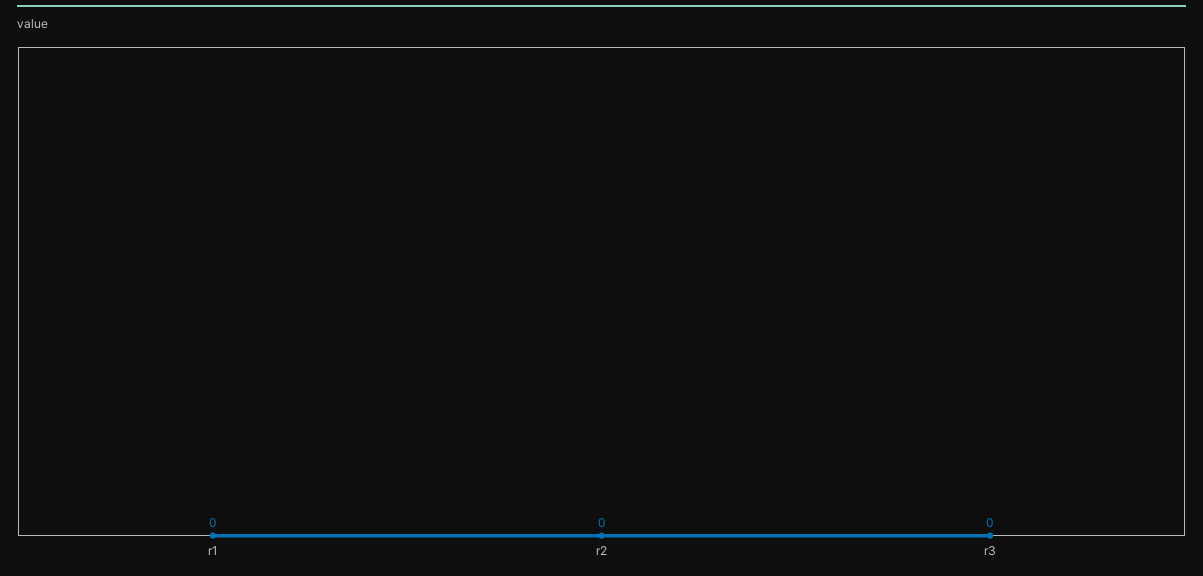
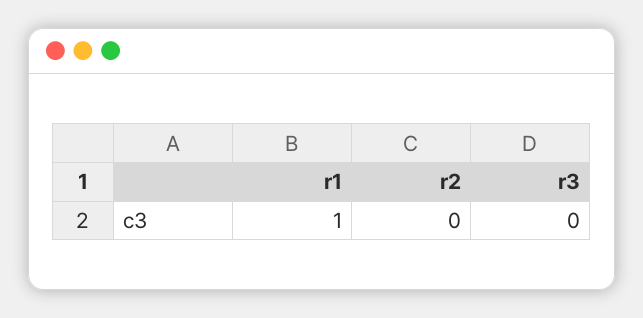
r1: 0 -> 1

